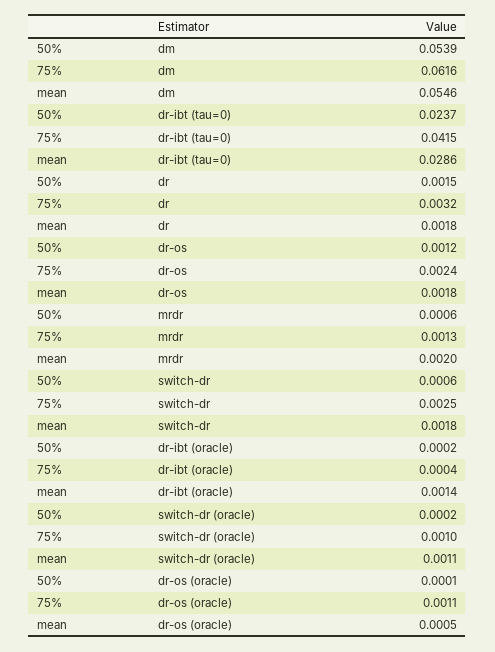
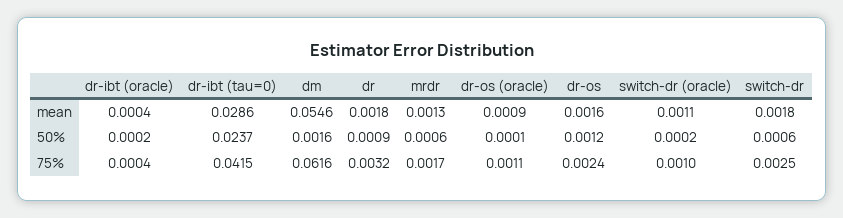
50%, dm: 0.0539 -> 0.0016
50%, dr: 0.0015 -> 0.0009
mean, dr-os: 0.0018 -> 0.0016
75%, mrdr: 0.0013 -> 0.0017
mean, mrdr: 0.002 -> 0.0013
mean, dr-ibt (oracle): 0.0014 -> 0.0004
mean, dr-os (oracle): 0.0005 -> 0.0009

